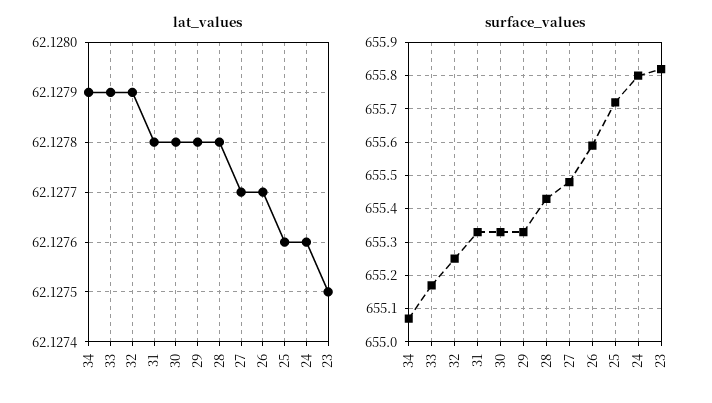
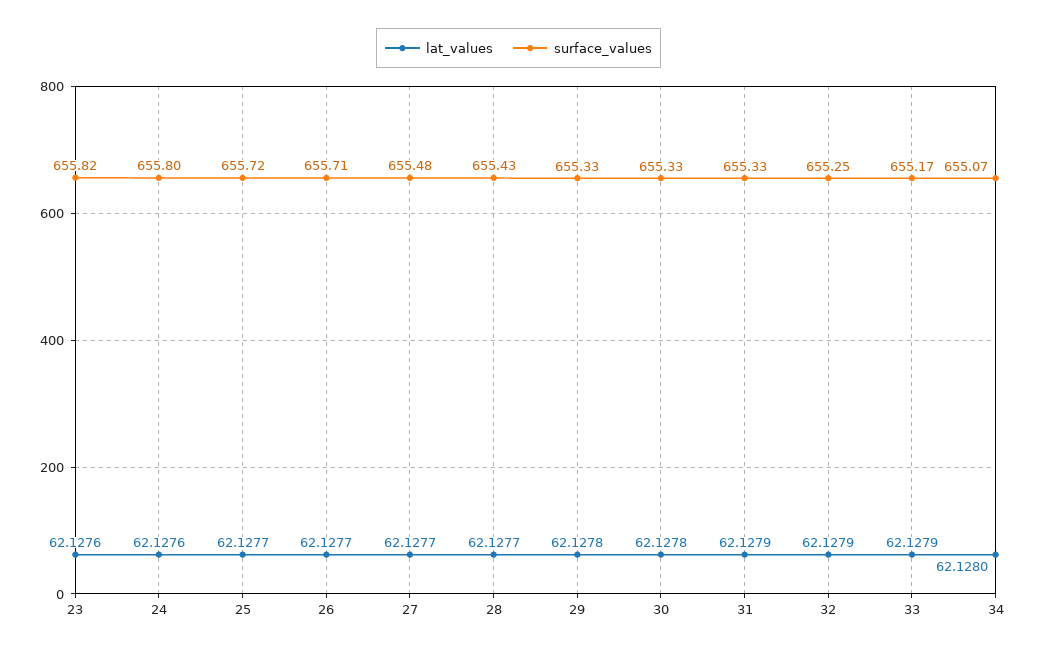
lat_values, 34: 62.1279 -> 62.128
lat_values, 31: 62.1278 -> 62.1279
lat_values, 28: 62.1278 -> 62.1277
lat_values, 25: 62.1276 -> 62.1277
lat_values, 23: 62.1275 -> 62.1276
surface_values, 26: 655.6 -> 655.71

